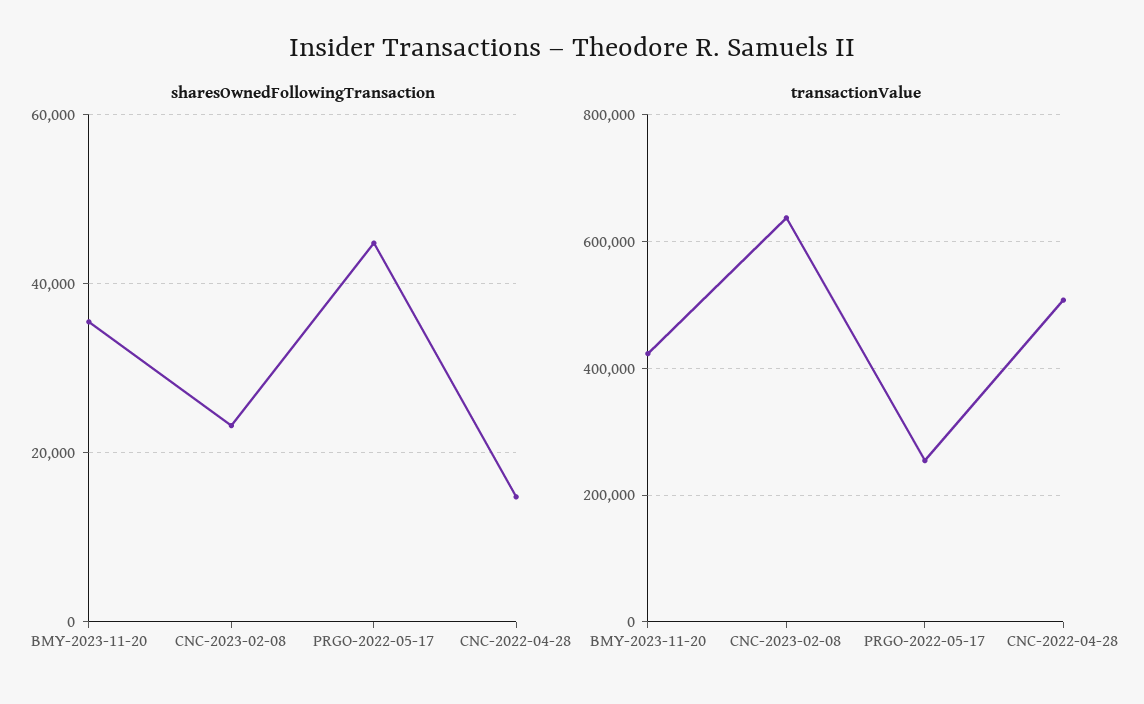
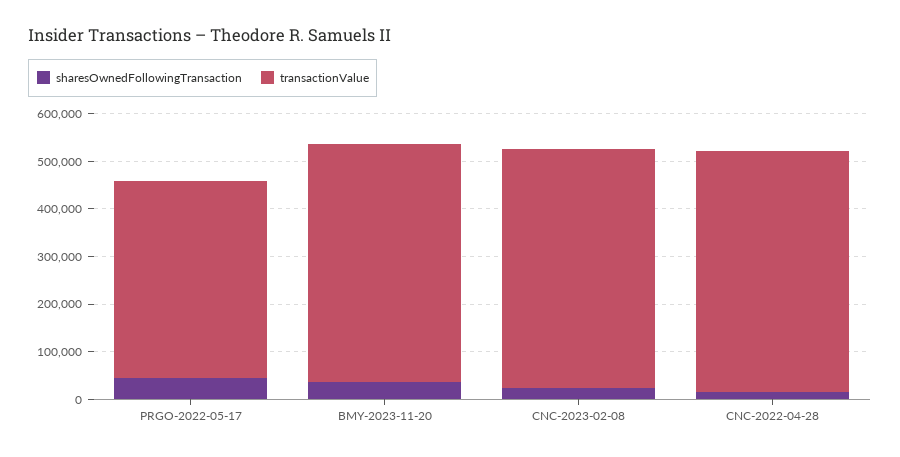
transactionValue, BMY-2023-11-20: 420000 -> 500000
transactionValue, CNC-2023-02-08: 640000 -> 500000
transactionValue, PRGO-2022-05-17: 260000 -> 420000

